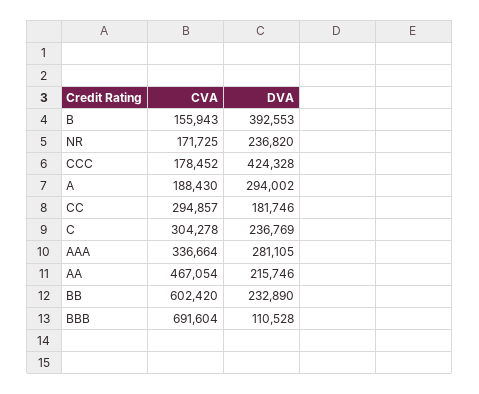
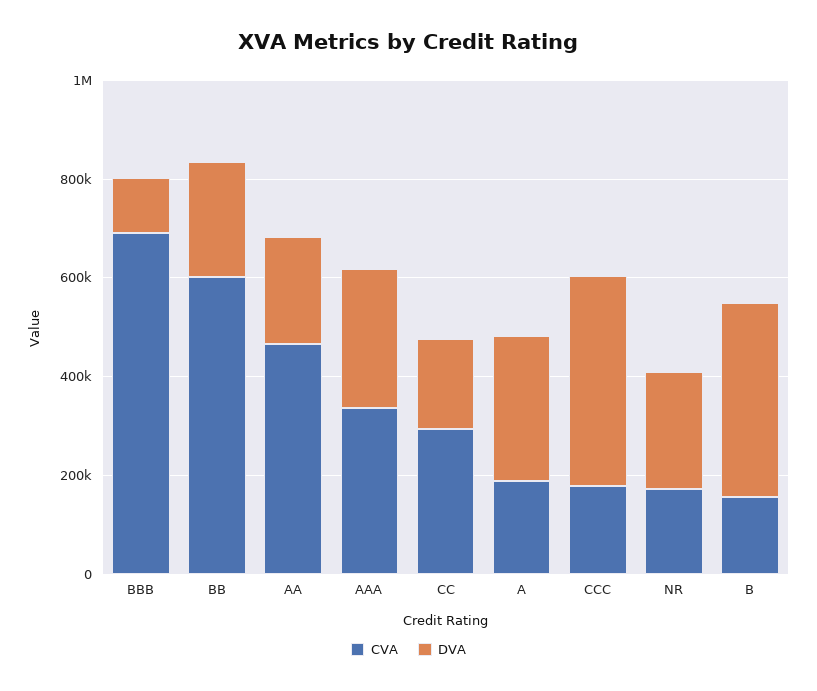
CVA, C: 304278 -> none
DVA, C: 236769 -> none

